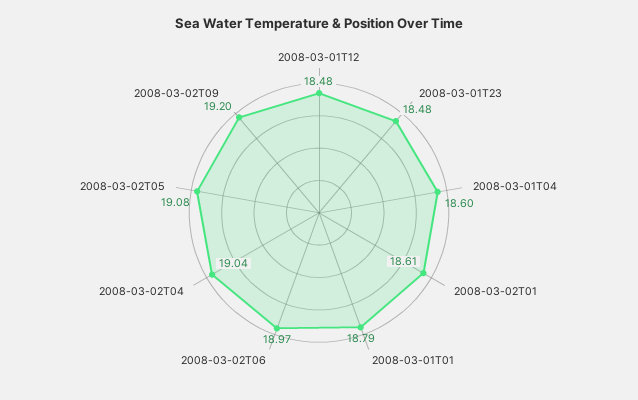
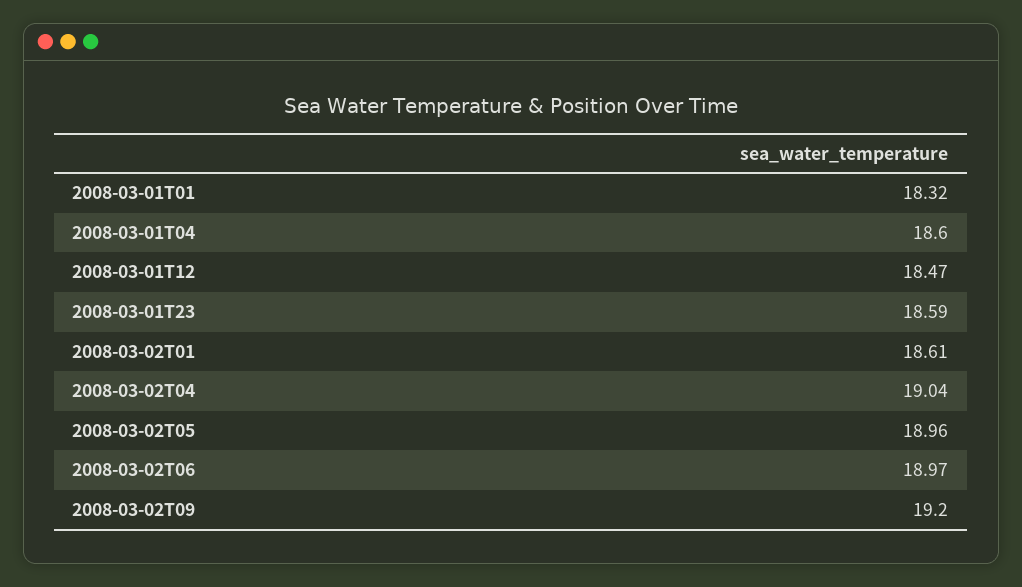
2008-03-01T12: 18.48 -> 18.47
2008-03-01T23: 18.48 -> 18.59
2008-03-01T01: 18.79 -> 18.32
2008-03-02T05: 19.08 -> 18.96

